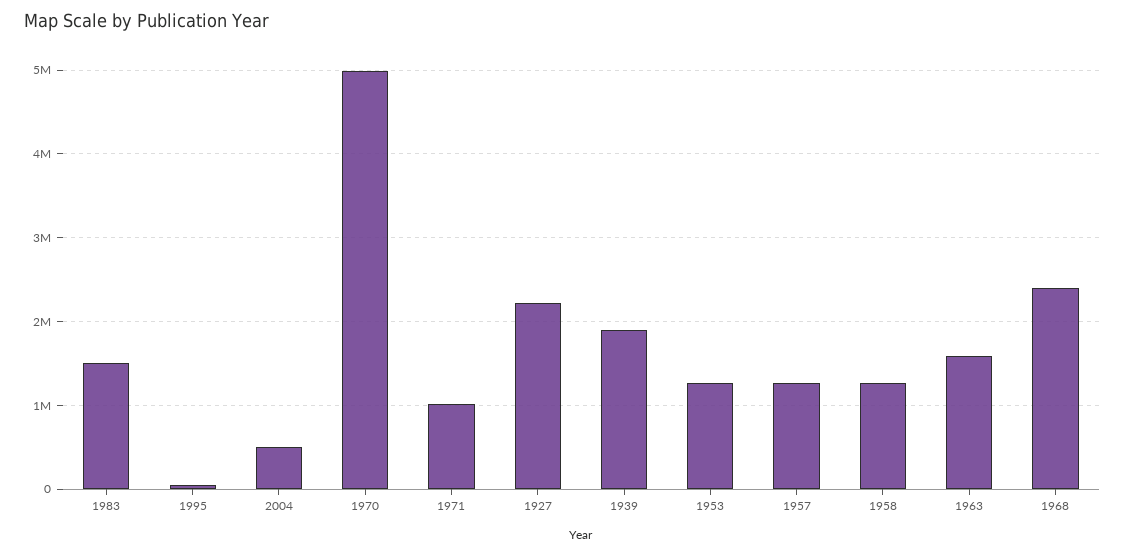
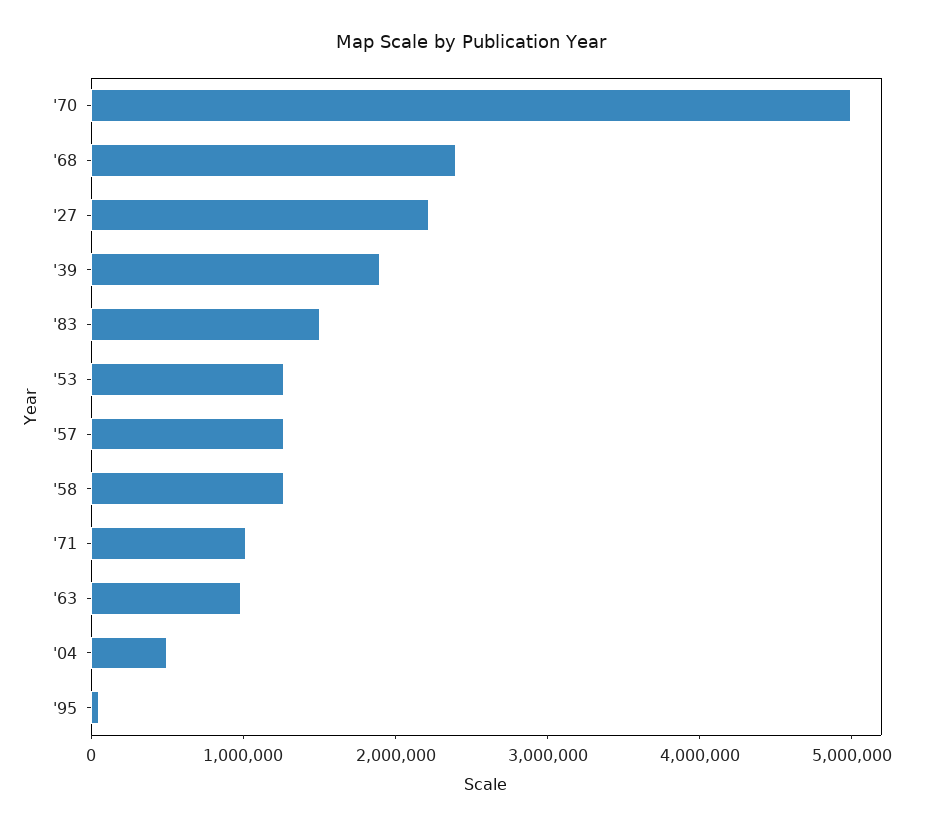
1963: 1600000 -> 1000000

